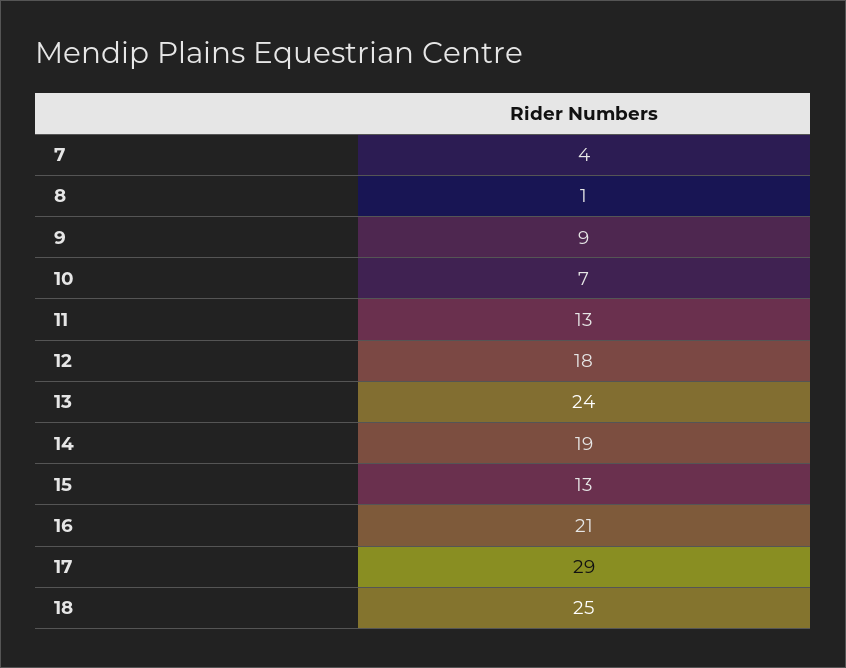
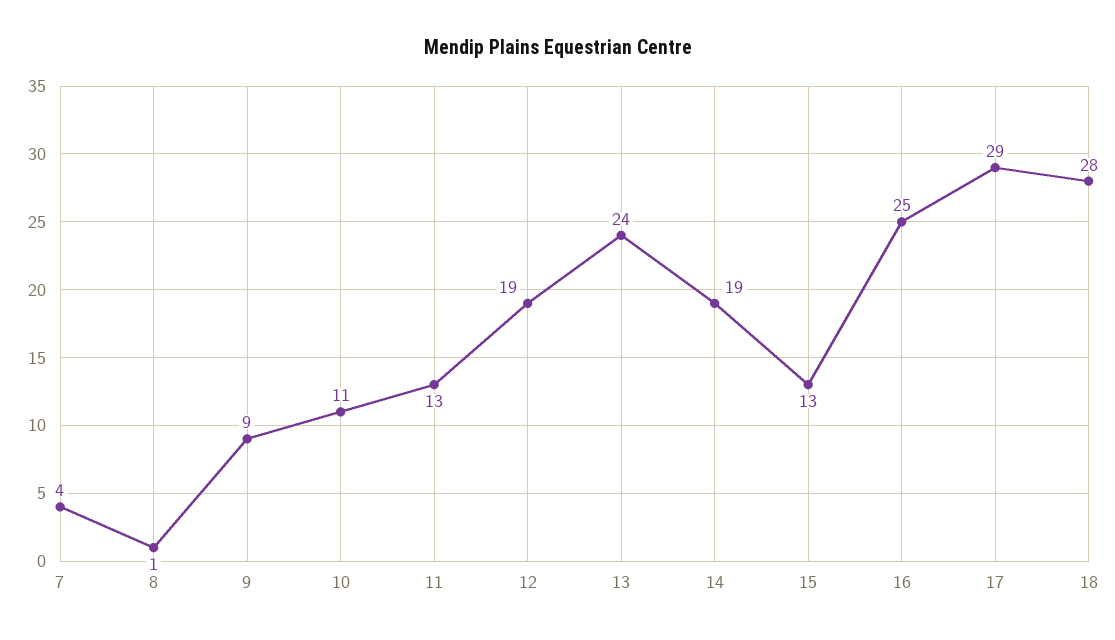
10: 7 -> 11
12: 18 -> 19
16: 21 -> 25
18: 25 -> 28

